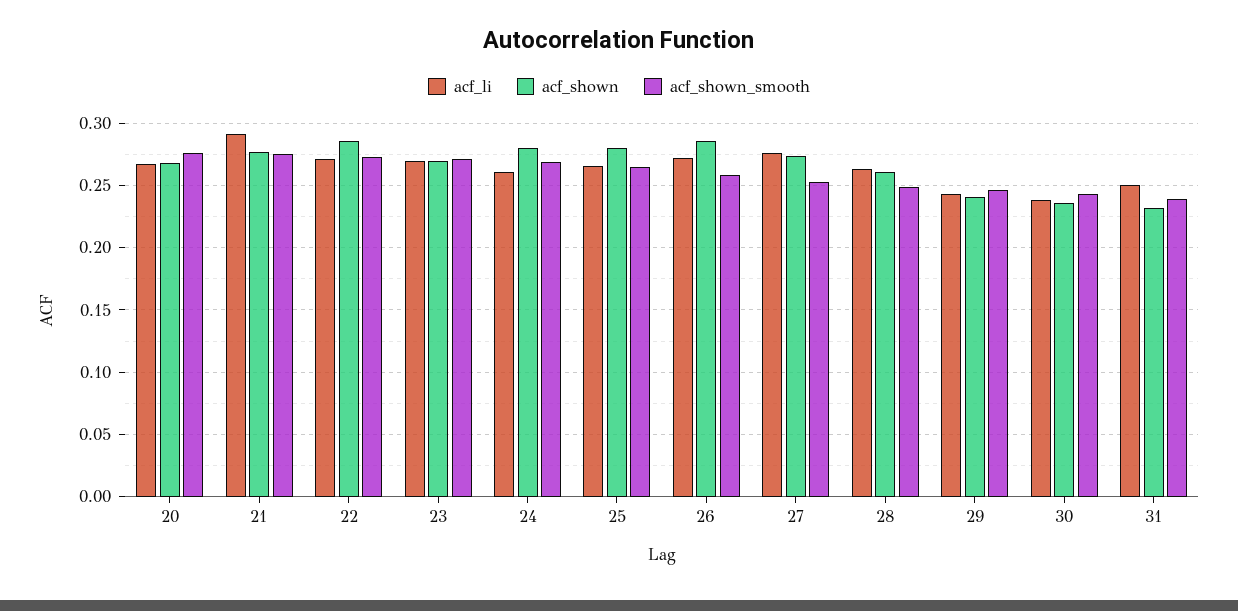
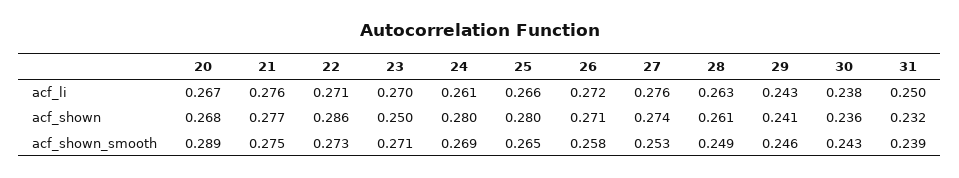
acf_shown_smooth, 20: 0.275 -> 0.289
acf_li, 21: 0.29 -> 0.276
acf_shown, 23: 0.27 -> 0.25
acf_shown, 26: 0.285 -> 0.271

